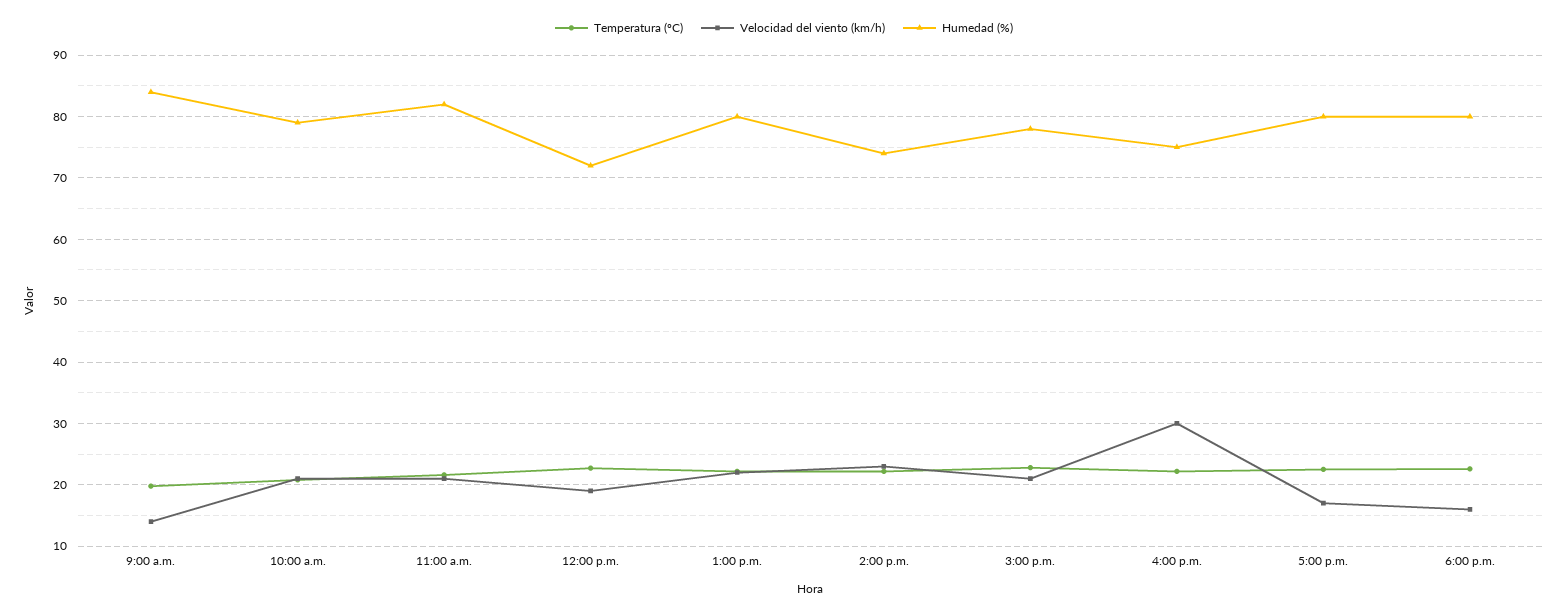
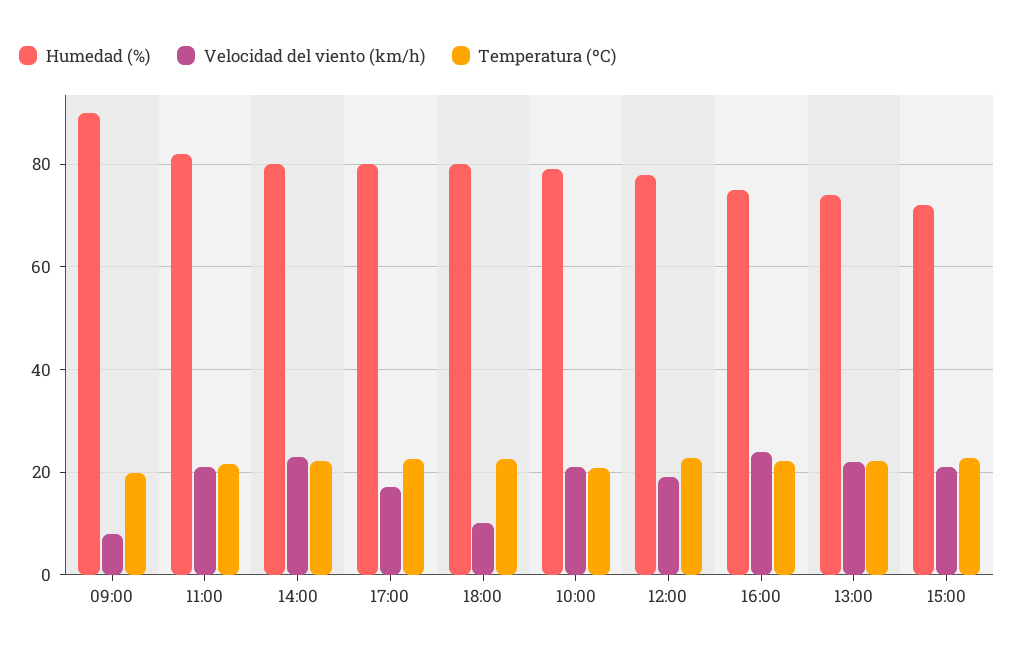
Velocidad del viento (km/h), 9:00 a.m.: 14 -> 8
Humedad (%), 9:00 a.m.: 84 -> 90
Humedad (%), 12:00 p.m.: 72 -> 78
Humedad (%), 1:00 p.m.: 80 -> 74
Humedad (%), 2:00 p.m.: 74 -> 80
Humedad (%), 3:00 p.m.: 78 -> 72
Velocidad del viento (km/h), 4:00 p.m.: 30 -> 24
Velocidad del viento (km/h), 6:00 p.m.: 16 -> 10

